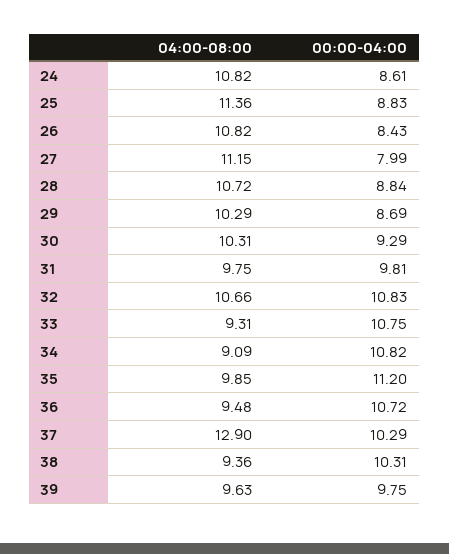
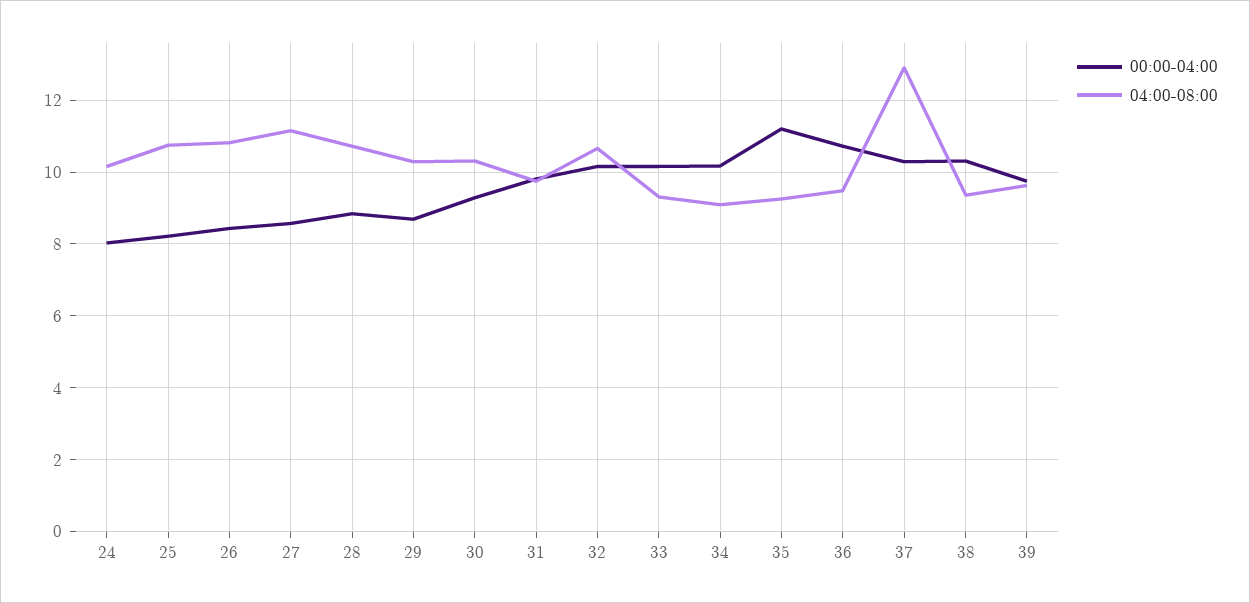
04:00-08:00, 24: 10.82 -> 10.2
00:00-04:00, 24: 8.61 -> 8
04:00-08:00, 25: 11.36 -> 10.8
00:00-04:00, 25: 8.83 -> 8.2
00:00-04:00, 27: 7.99 -> 8.6
00:00-04:00, 32: 10.83 -> 10.2
00:00-04:00, 33: 10.75 -> 10.2
00:00-04:00, 34: 10.82 -> 10.2
04:00-08:00, 35: 9.85 -> 9.2

